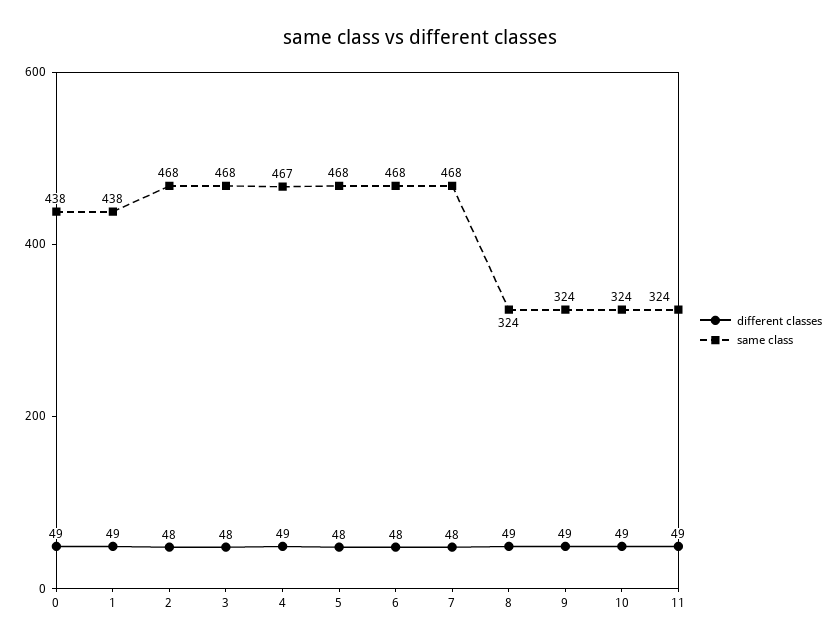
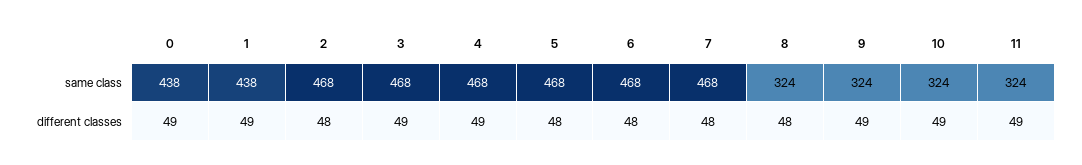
different classes, 3: 48 -> 49
same class, 4: 467 -> 468
different classes, 8: 49 -> 48

